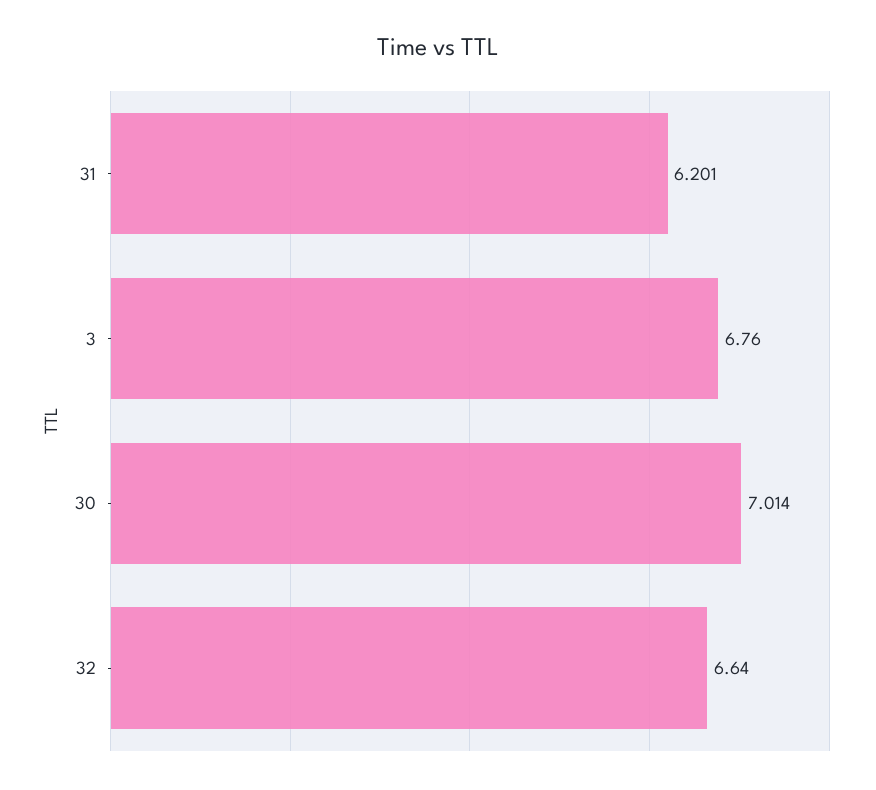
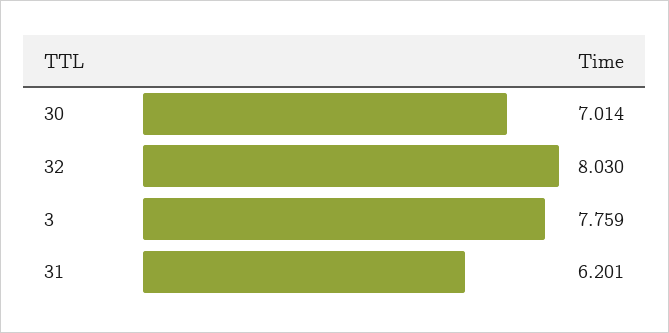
3: 6.76 -> 7.759
32: 6.64 -> 8.03

